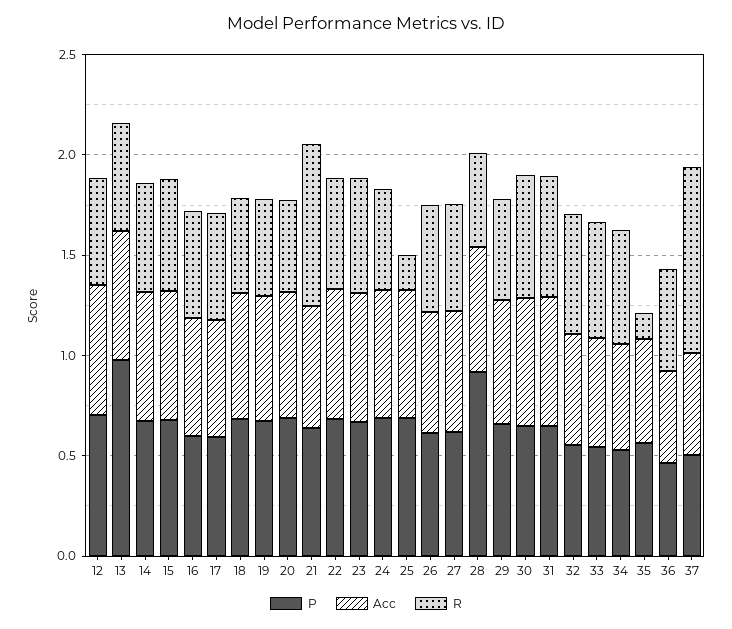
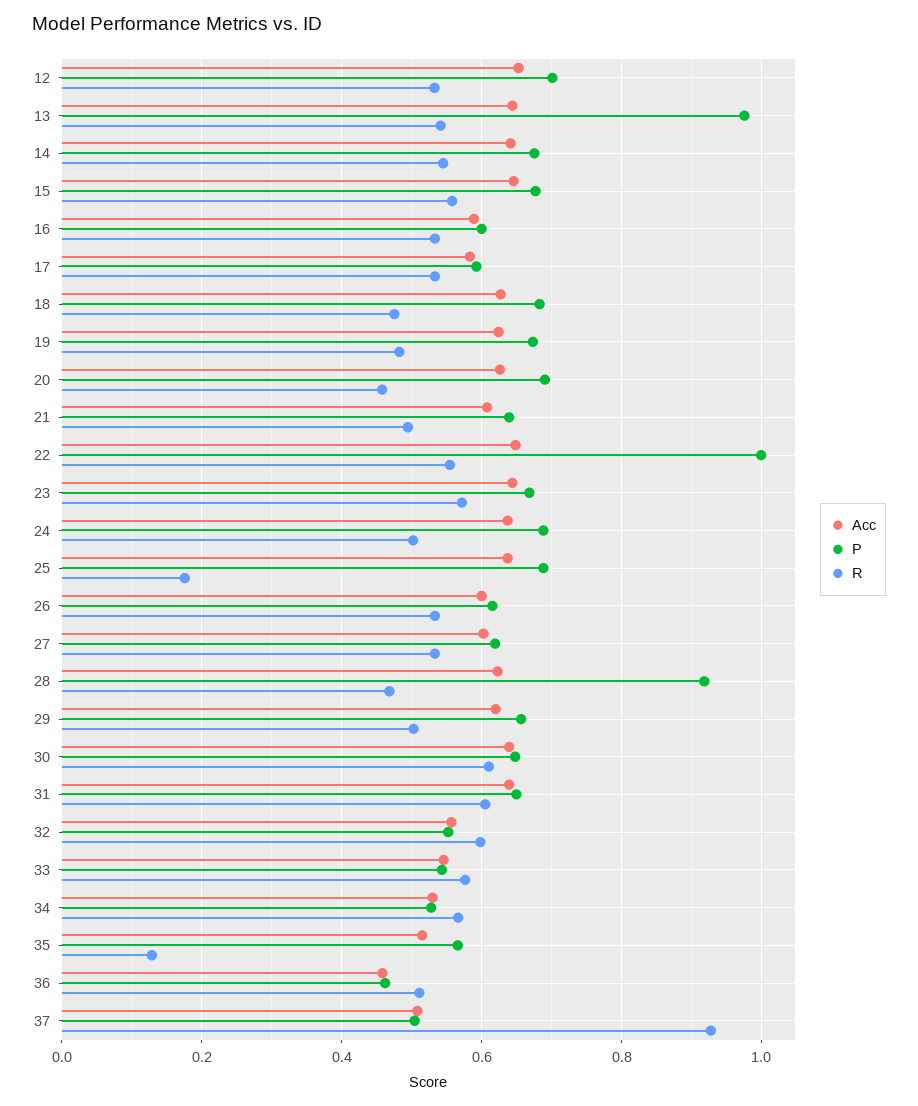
R, 21: 0.8 -> 0.5
P, 22: 0.7 -> 1

